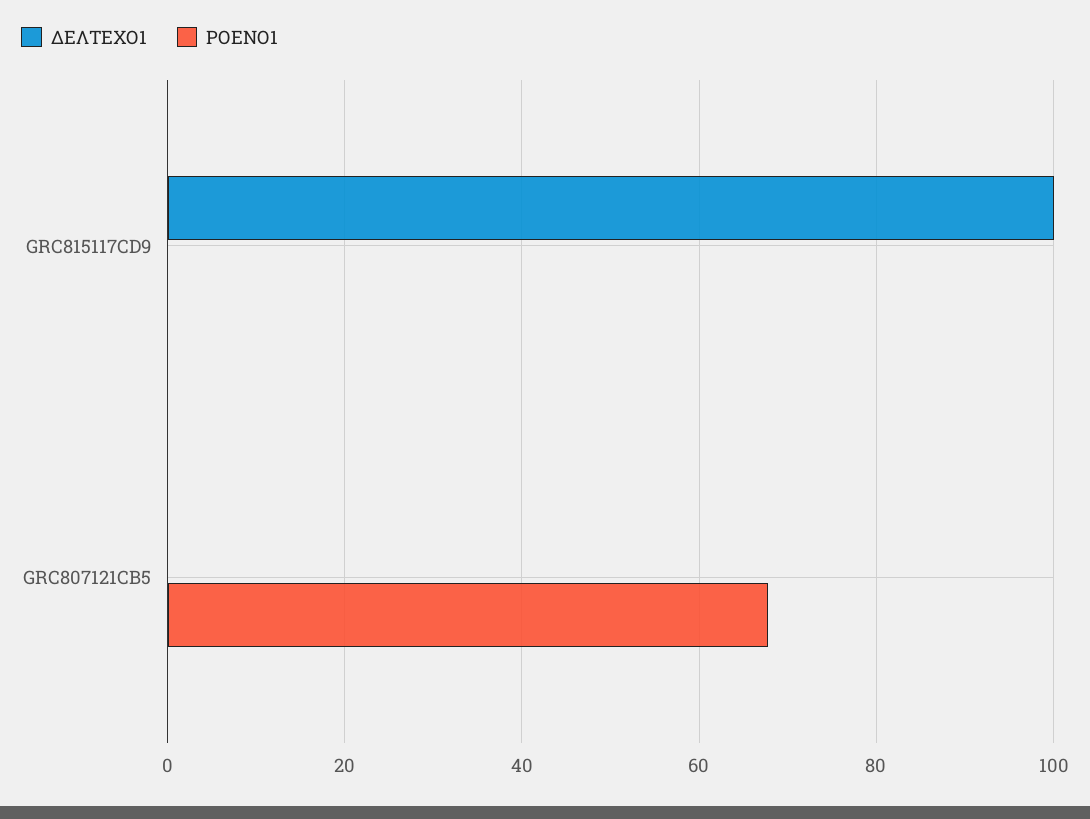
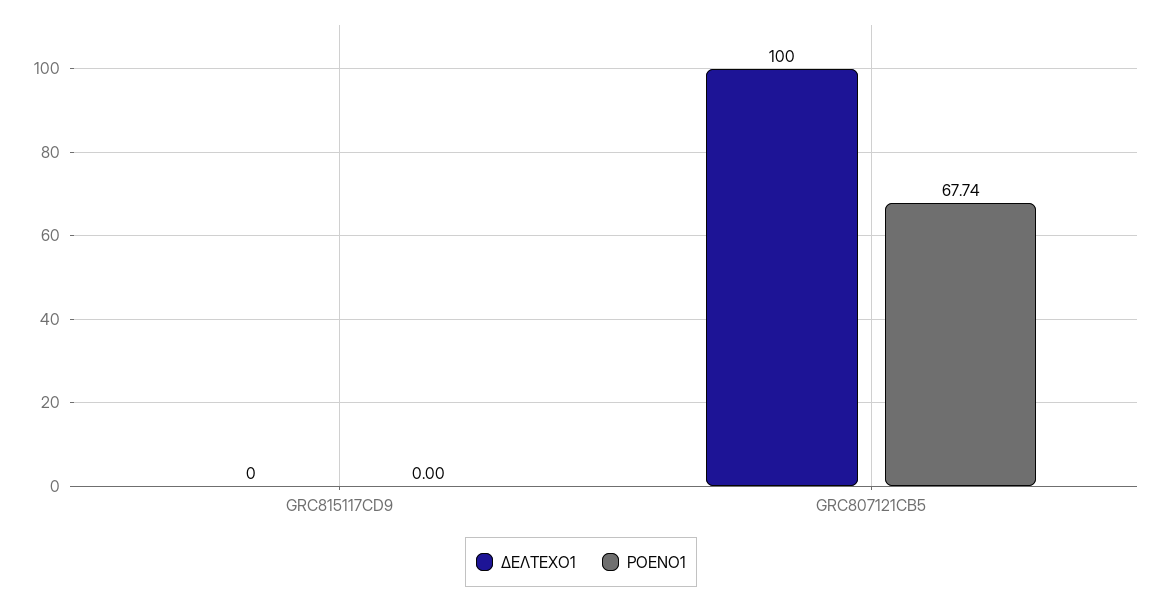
ΔΕΛΤΕΧΟ1, GRC815117CD9: 100 -> 0
ΔΕΛΤΕΧΟ1, GRC807121CB5: 0 -> 100

